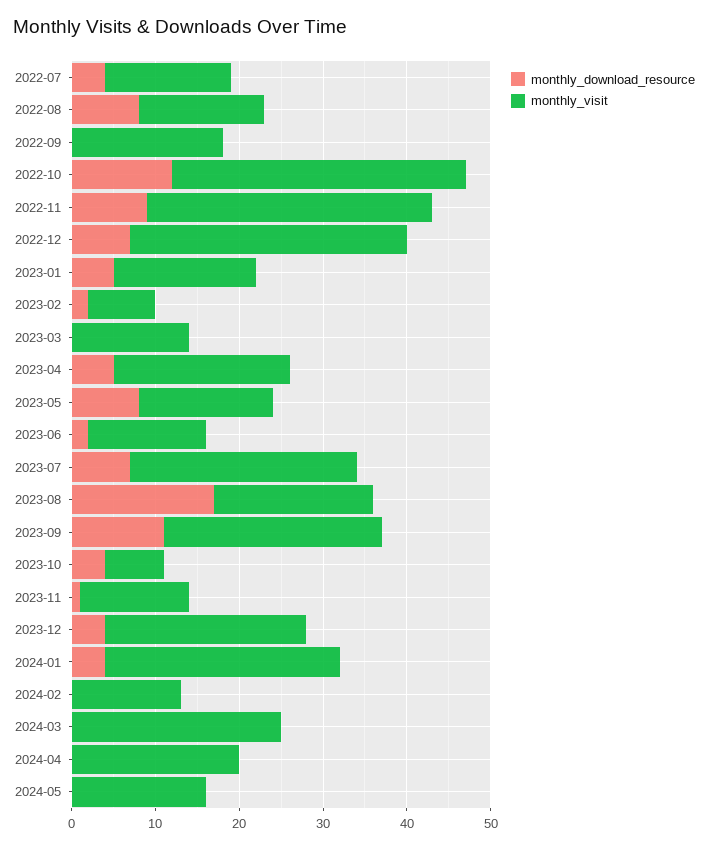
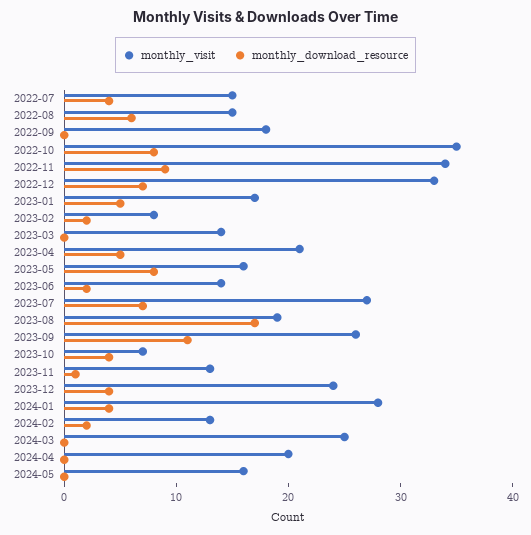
monthly_download_resource, 2022-08: 8 -> 6
monthly_download_resource, 2022-10: 12 -> 8
monthly_download_resource, 2024-02: 0 -> 2

